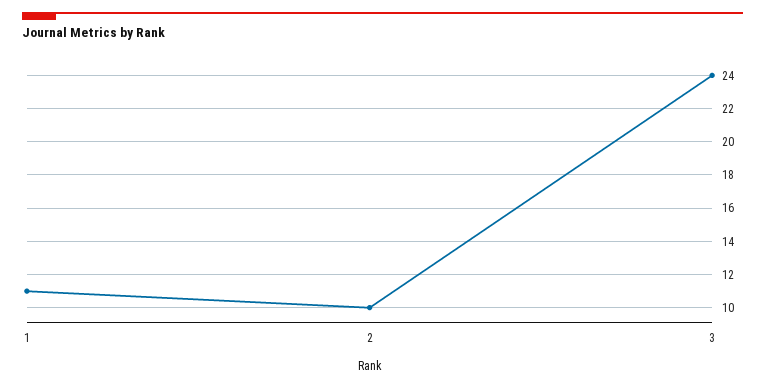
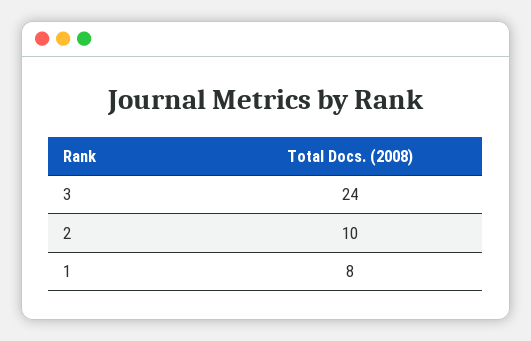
1: 11 -> 8

